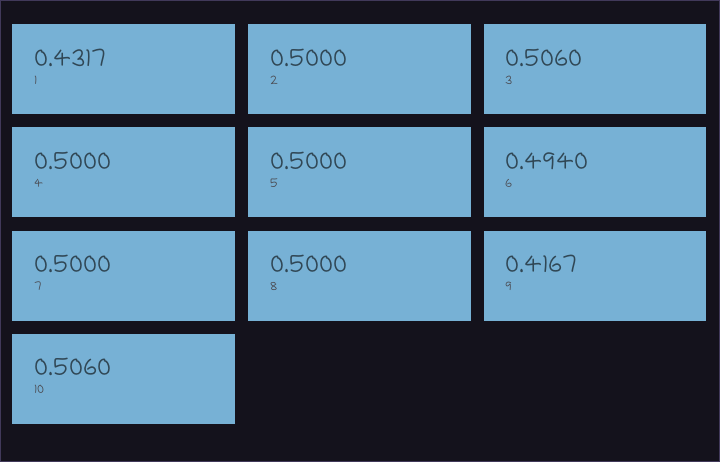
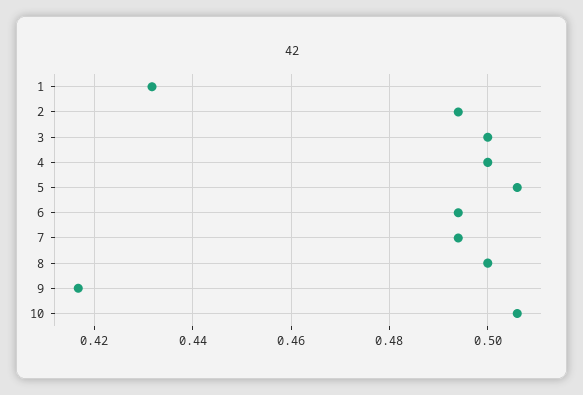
2: 0.5 -> 0.494
3: 0.506 -> 0.5
5: 0.5 -> 0.506
7: 0.5 -> 0.494

